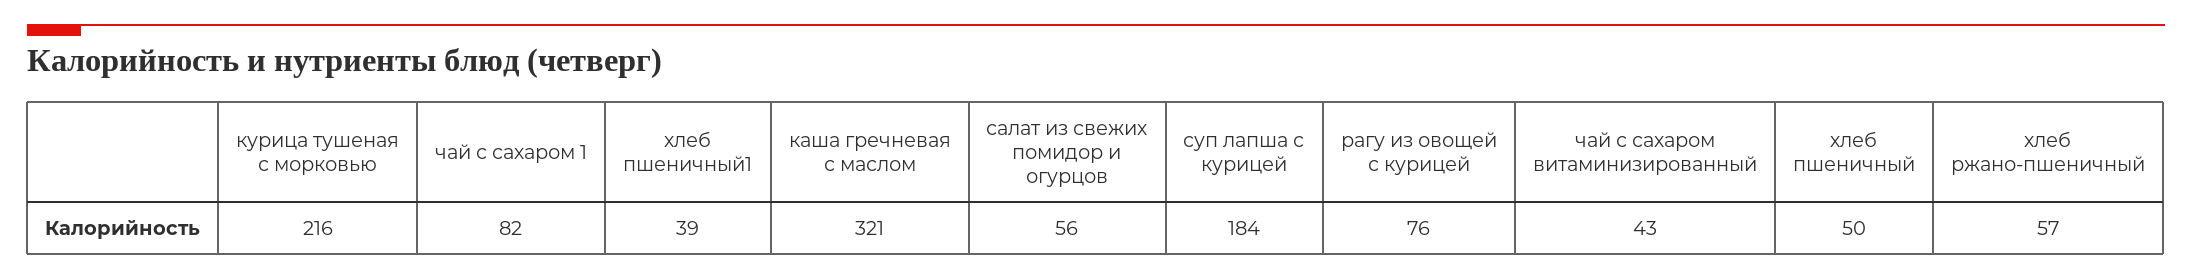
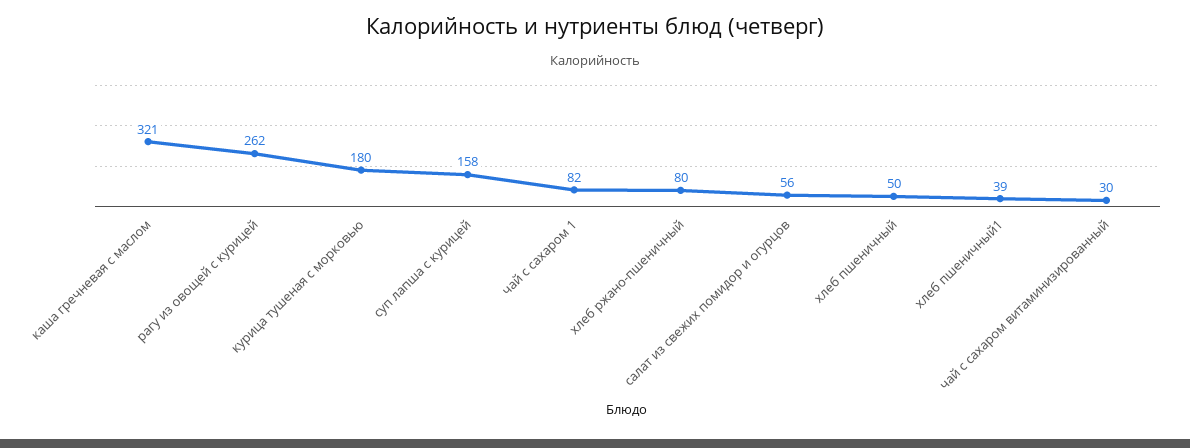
курица тушеная с морковью: 216 -> 180
суп лапша с курицей: 184 -> 158
рагу из овощей с курицей: 76 -> 262
чай с сахаром витаминизированный: 43 -> 30
хлеб ржано-пшеничный: 57 -> 80

